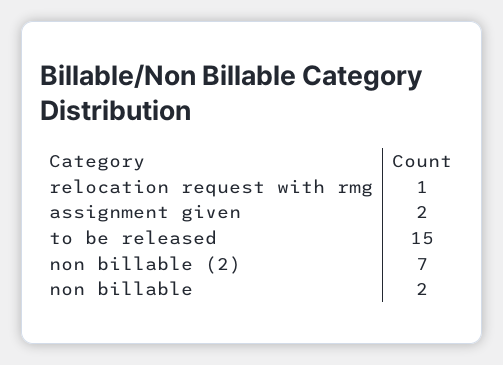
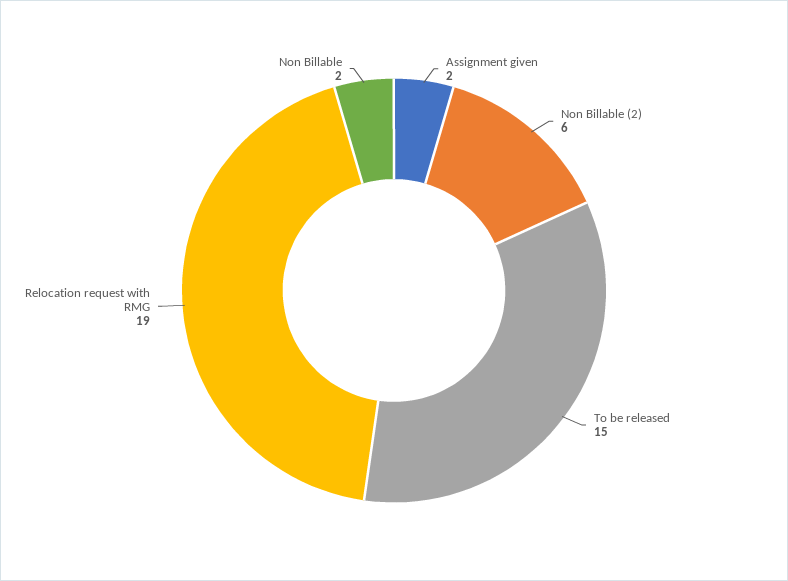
relocation request with rmg: 1 -> 19
non billable (2): 7 -> 6

